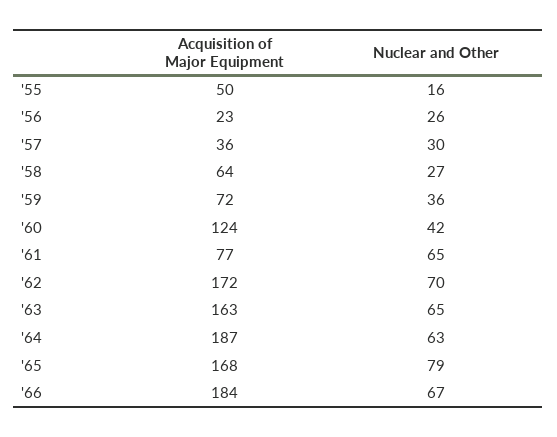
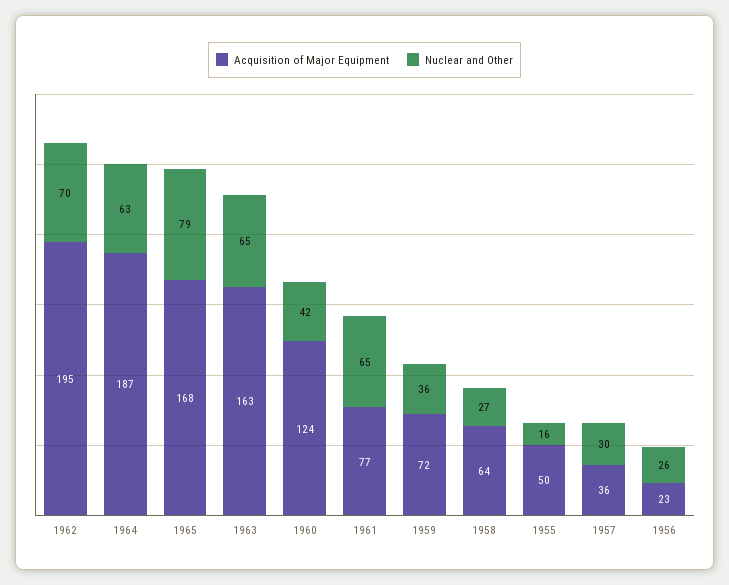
Acquisition of Major Equipment, '62: 172 -> 195
Acquisition of Major Equipment, '66: 184 -> none
Nuclear and Other, '66: 67 -> none

